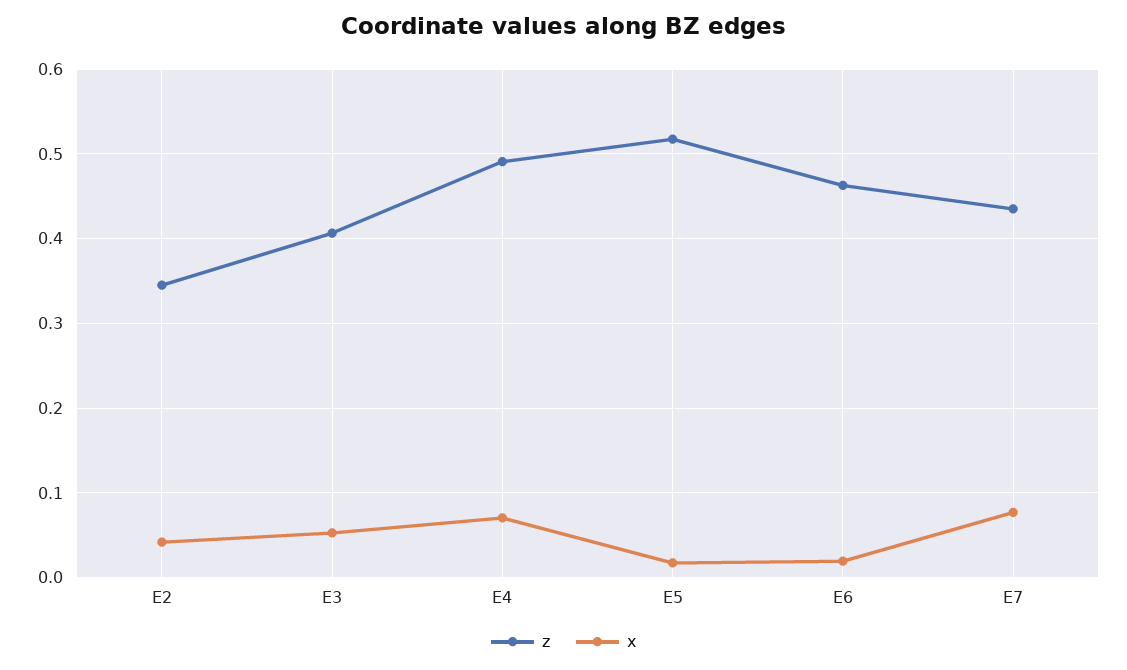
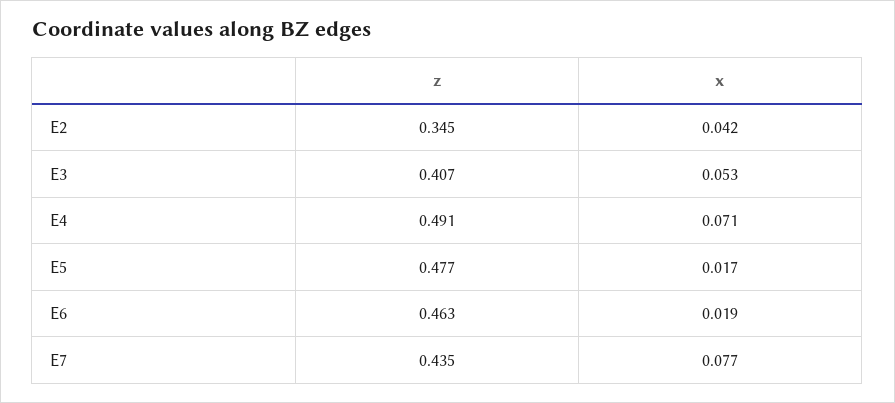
z, E5: 0.52 -> 0.477

